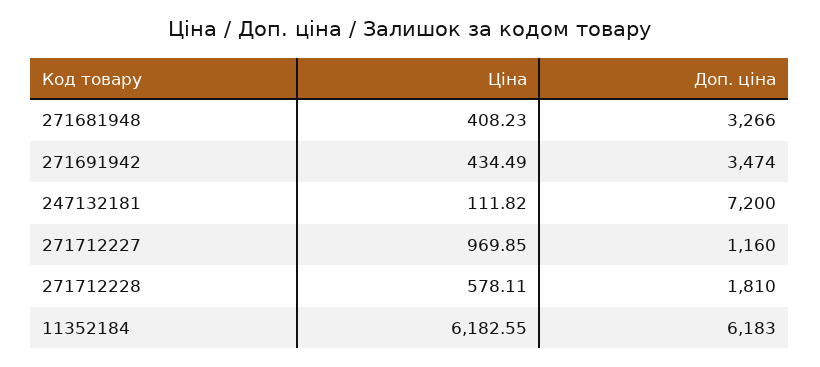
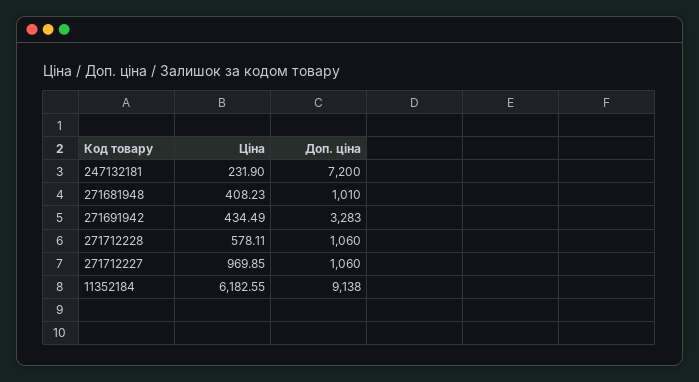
Доп. ціна, 271681948: 3266 -> 1010
Доп. ціна, 271691942: 3474 -> 3283
Ціна, 247132181: 111.82 -> 231.9
Доп. ціна, 271712227: 1160 -> 1060
Доп. ціна, 271712228: 1810 -> 1060
Доп. ціна, 11352184: 6183 -> 9138

